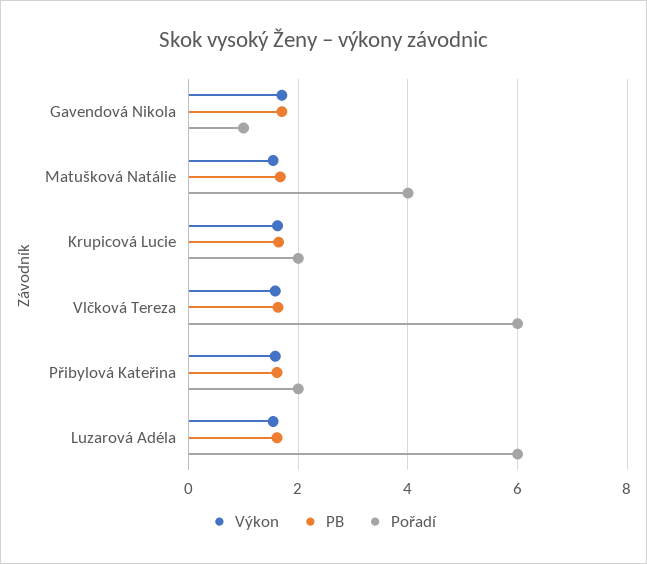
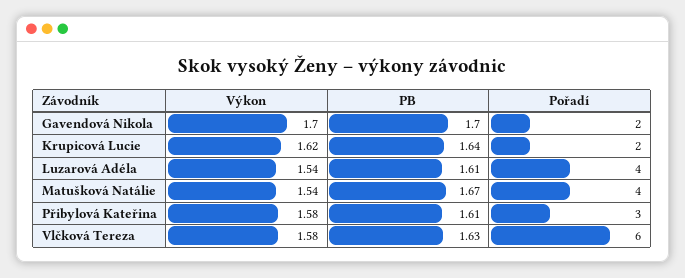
Pořadí, Gavendová Nikola: 1 -> 2
Pořadí, Přibylová Kateřina: 2 -> 3
Pořadí, Luzarová Adéla: 6 -> 4

